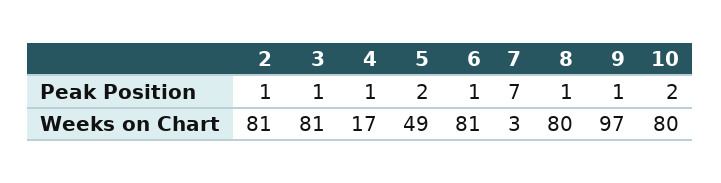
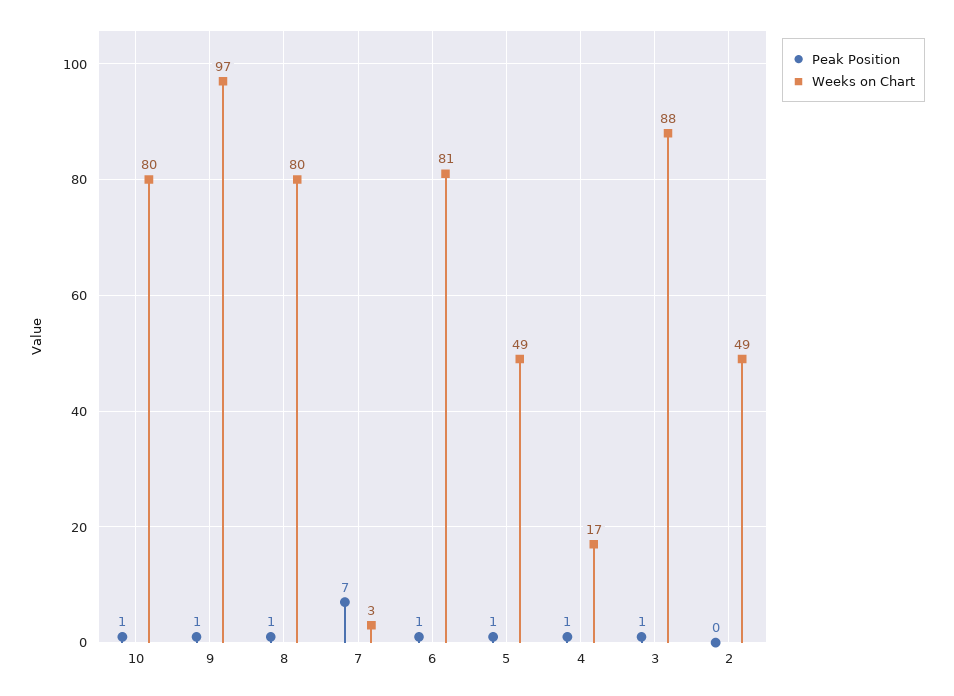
Peak Position, 2: 1 -> 0
Peak Position, 5: 2 -> 1
Peak Position, 10: 2 -> 1
Weeks on Chart, 2: 81 -> 49
Weeks on Chart, 3: 81 -> 88

